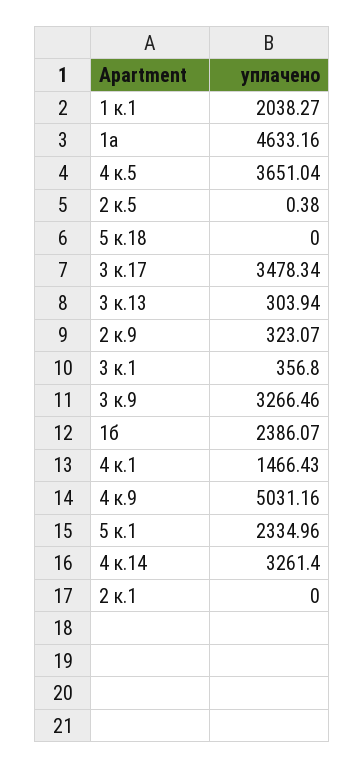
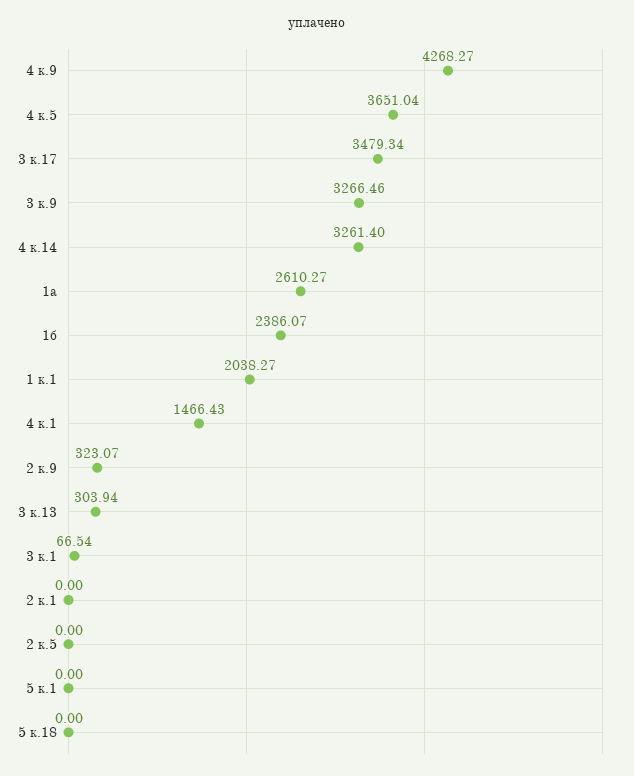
1а: 4633.16 -> 2610.27
2 к.5: 0.38 -> 0
3 к.17: 3478.34 -> 3479.34
3 к.1: 356.8 -> 66.54
4 к.9: 5031.16 -> 4268.27
5 к.1: 2334.96 -> 0

